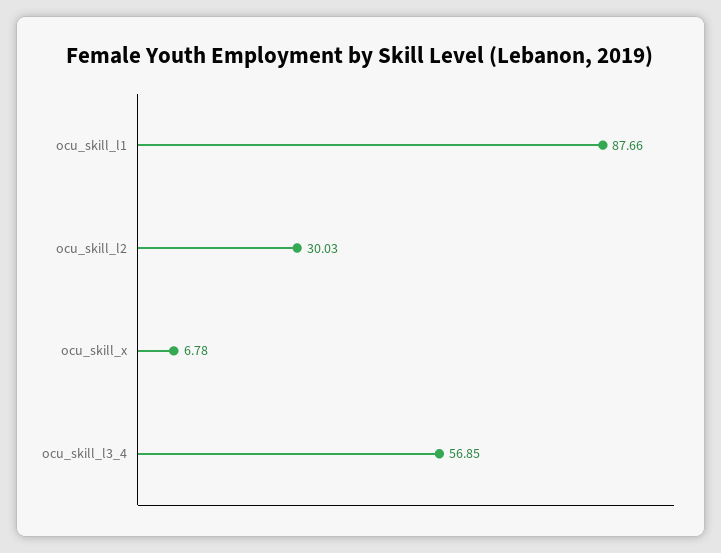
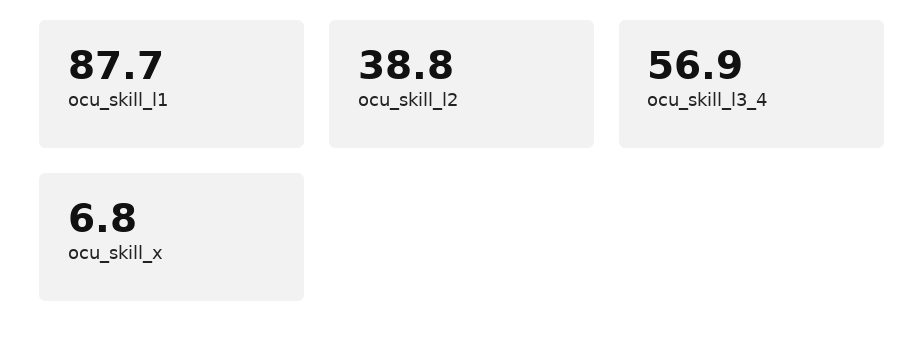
ocu_skill_l2: 30.03 -> 38.8

